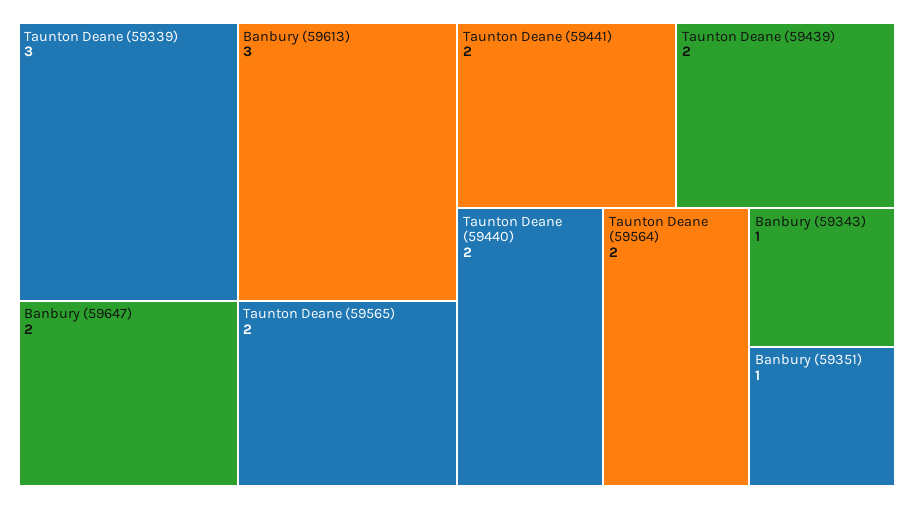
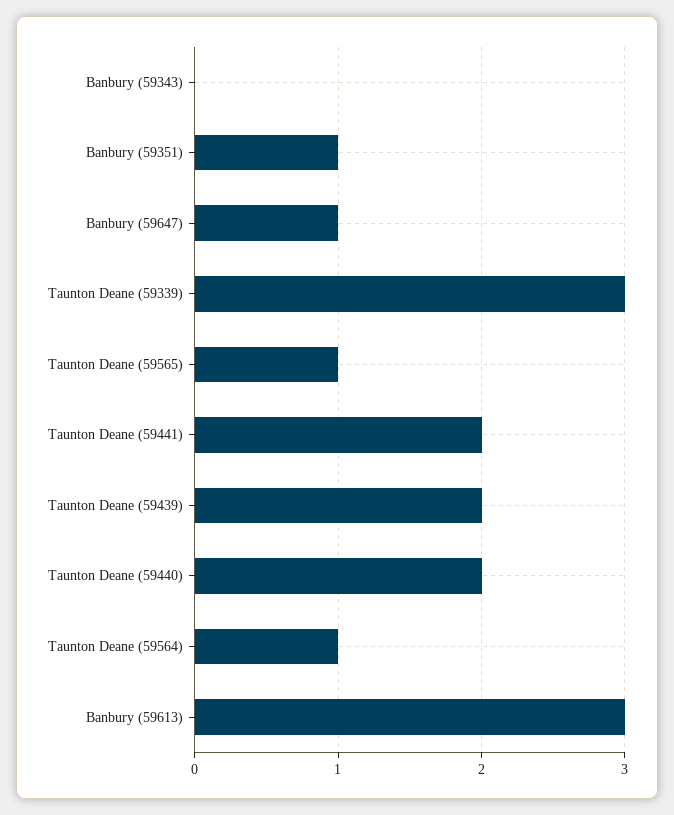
Banbury (59647): 2 -> 1
Taunton Deane (59565): 2 -> 1
Taunton Deane (59564): 2 -> 1
Banbury (59343): 1 -> 0

